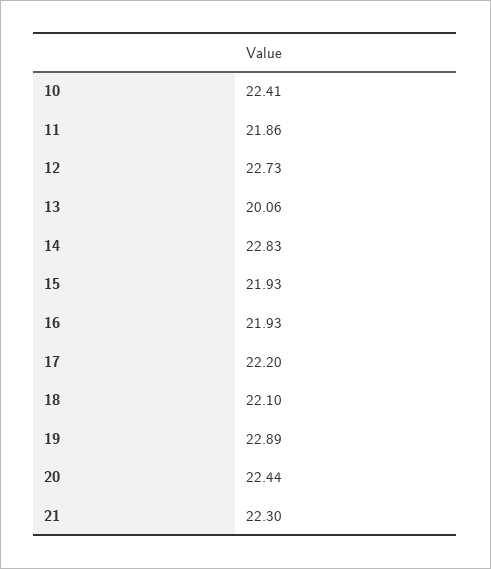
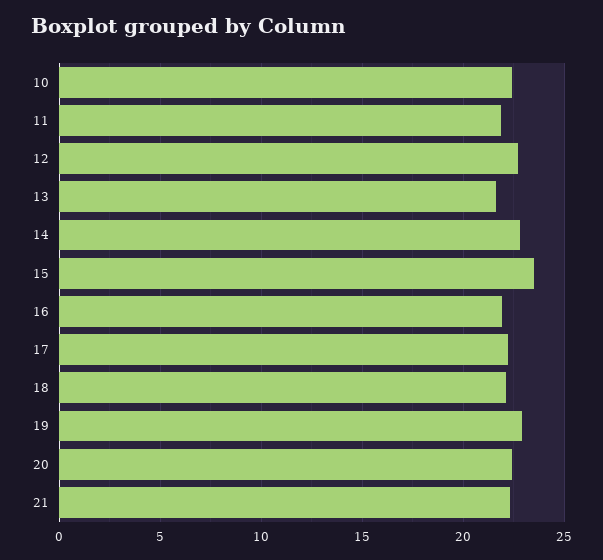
13: 20.06 -> 21.5
15: 21.93 -> 23.5

